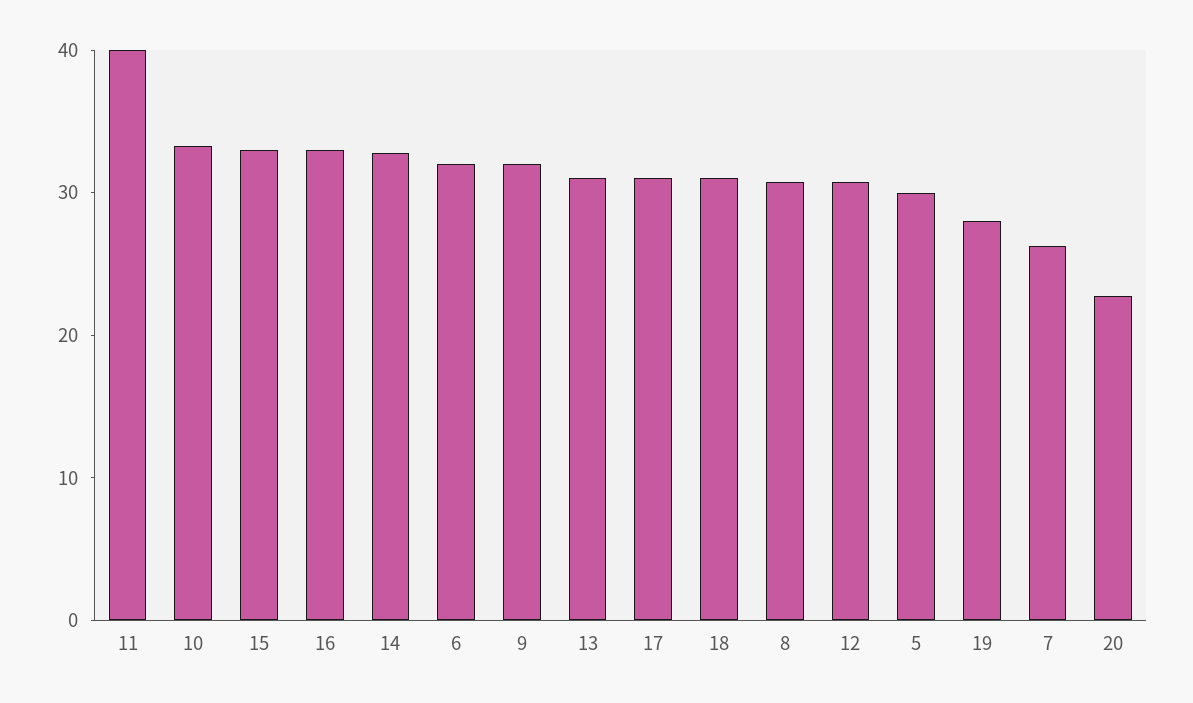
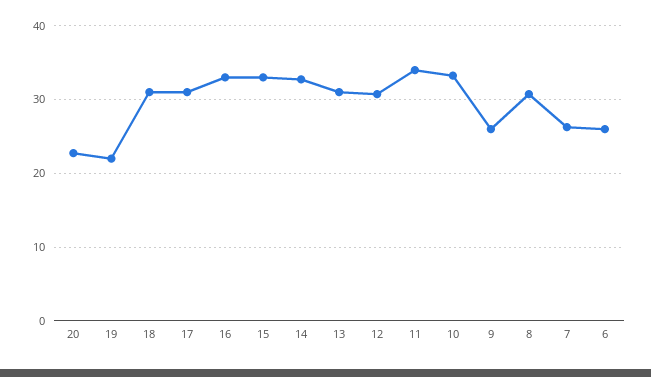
11: 40 -> 34
6: 32 -> 26
9: 32 -> 26
5: 30 -> none
19: 28 -> 22

